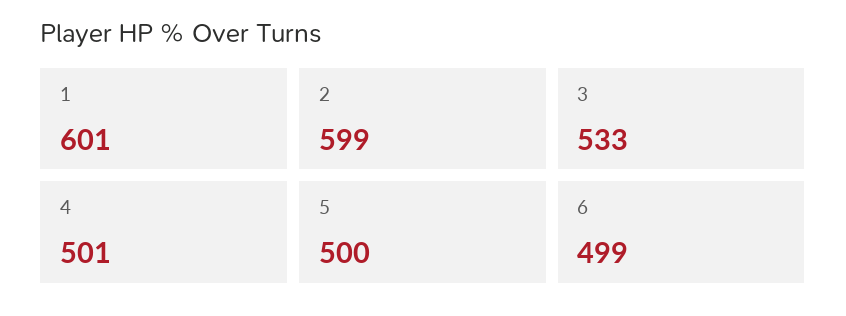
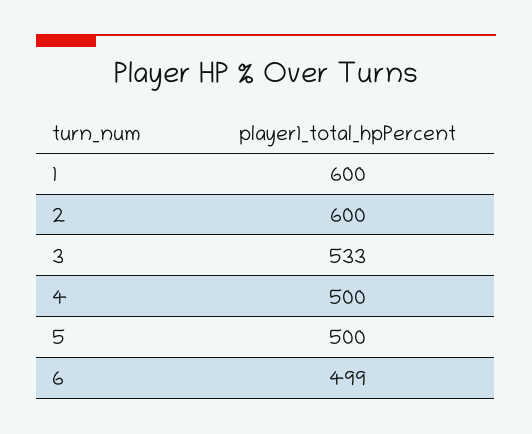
1: 601 -> 600
2: 599 -> 600
4: 501 -> 500

